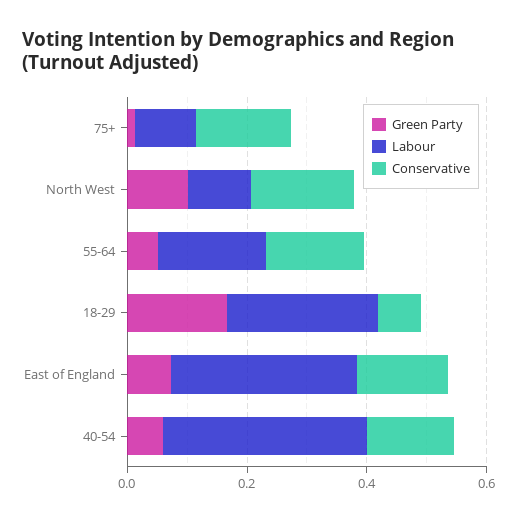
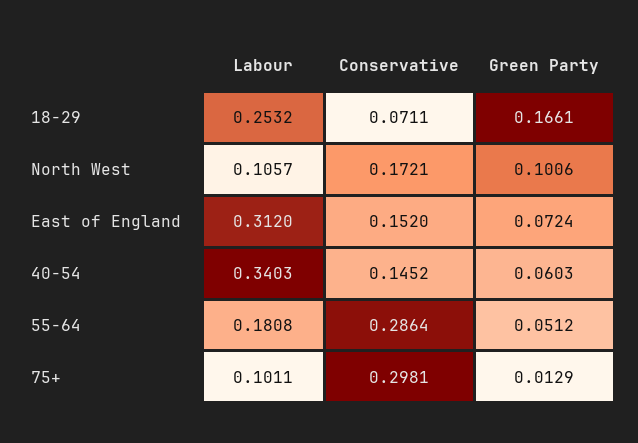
Conservative, 75+: 0.15 -> 0.2981
Conservative, 55-64: 0.15 -> 0.2864

